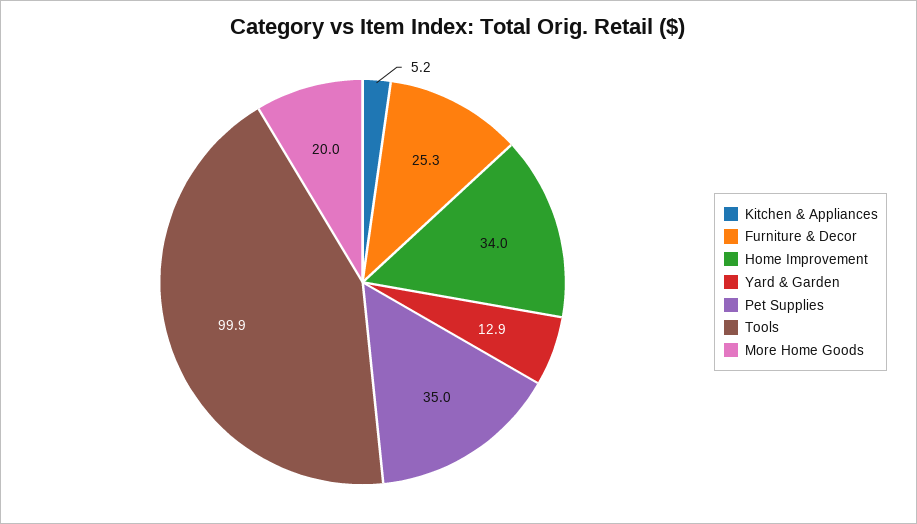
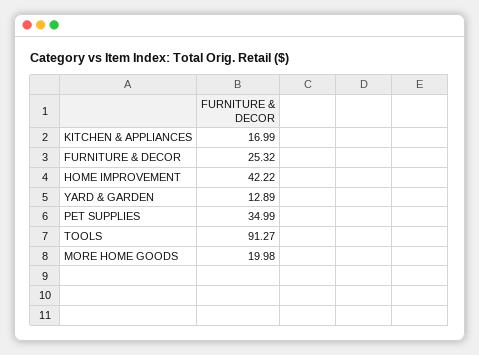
Kitchen & Appliances: 5.2 -> 16.99
Home Improvement: 34 -> 42.22
Tools: 99.9 -> 91.27

